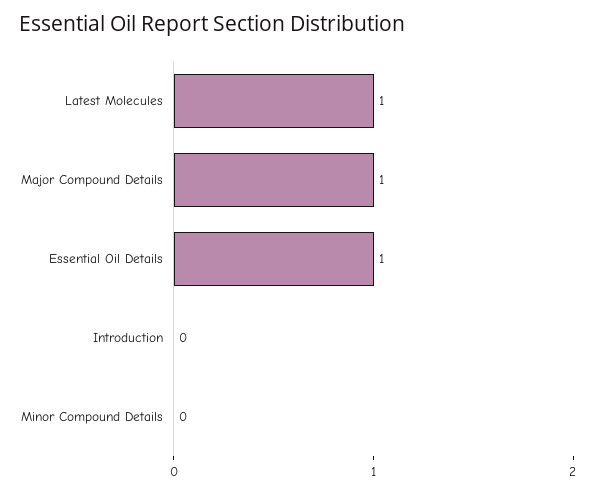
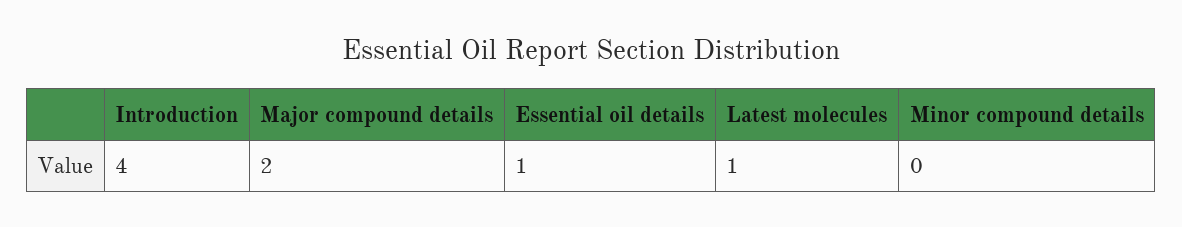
Major Compound Details: 1 -> 2
Introduction: 0 -> 4

